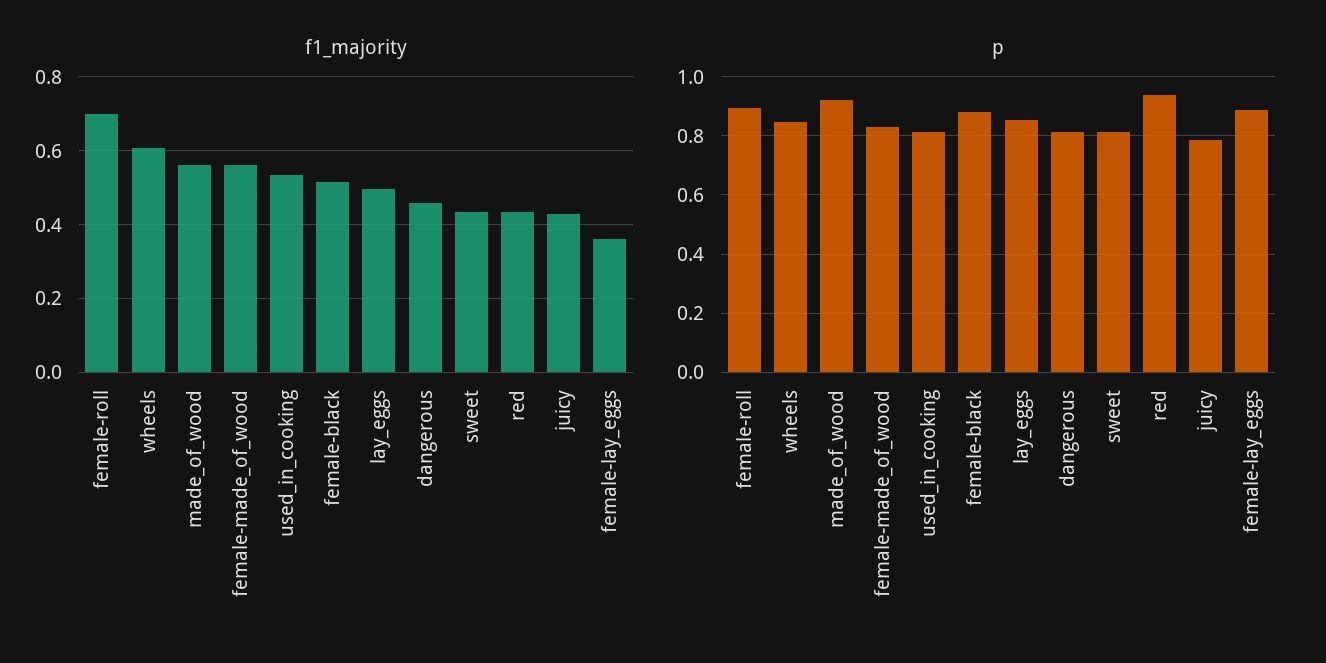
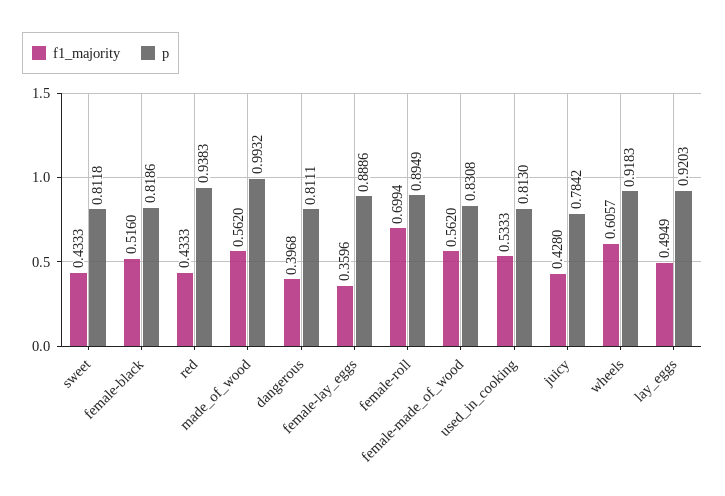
f1_majority, dangerous: 0.46 -> 0.3968
p, wheels: 0.85 -> 0.9183
p, made_of_wood: 0.925 -> 0.9932
p, female-black: 0.875 -> 0.8186
p, lay_eggs: 0.85 -> 0.9203

